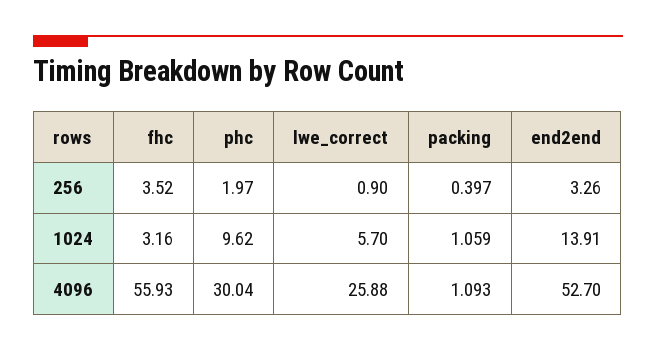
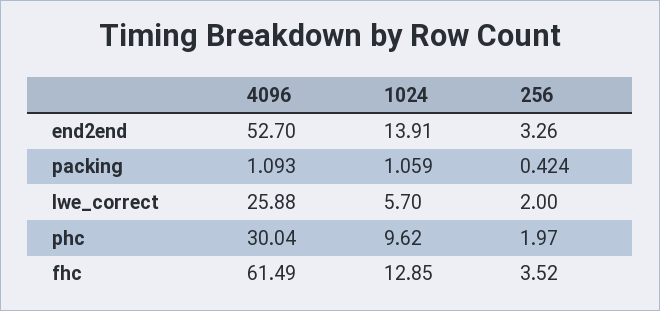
lwe_correct, 256: 0.9 -> 2
packing, 256: 0.397 -> 0.424
fhc, 1024: 3.16 -> 12.85
fhc, 4096: 55.93 -> 61.49

